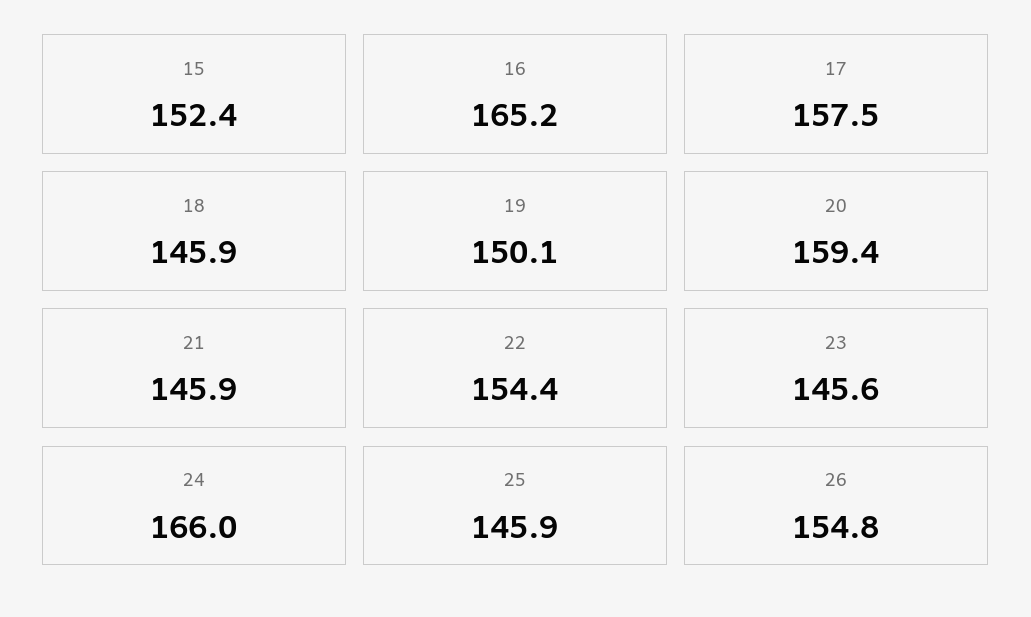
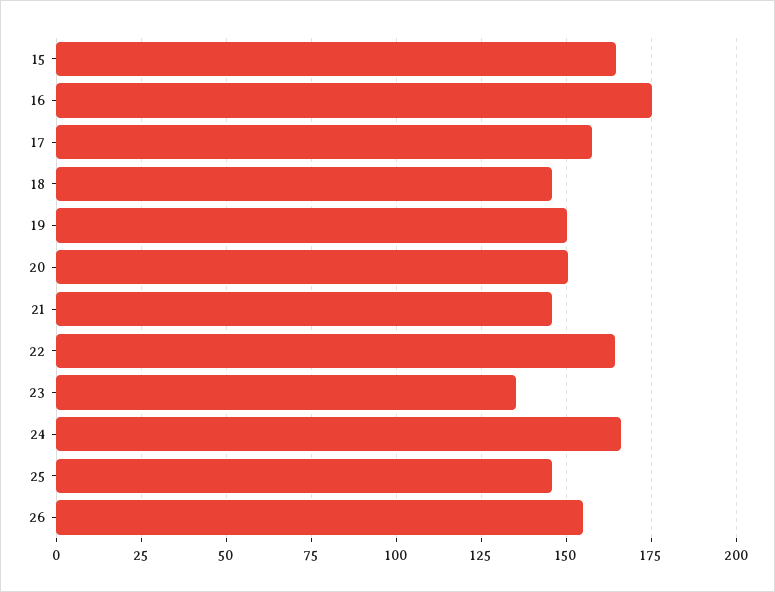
15: 152.4 -> 165
16: 165.2 -> 175
20: 159.4 -> 150
22: 154.4 -> 165
23: 145.6 -> 135

